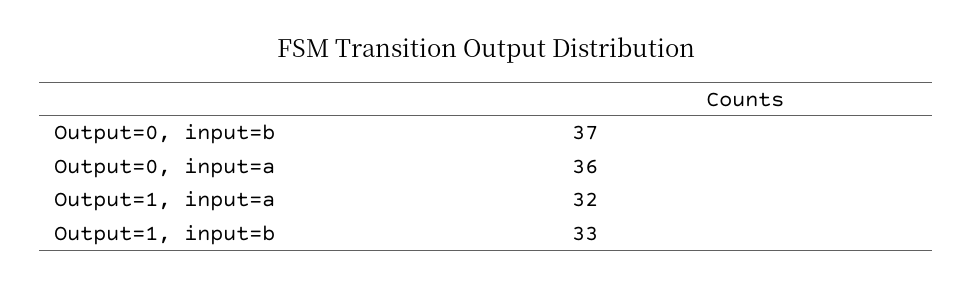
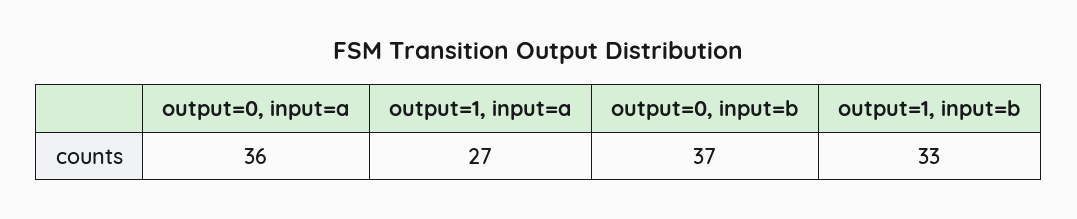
Output=1, input=a: 32 -> 27

